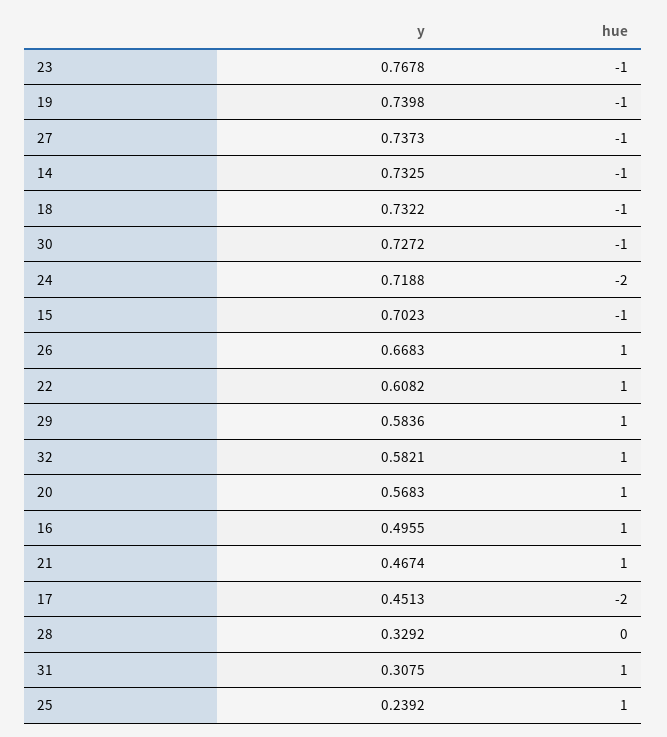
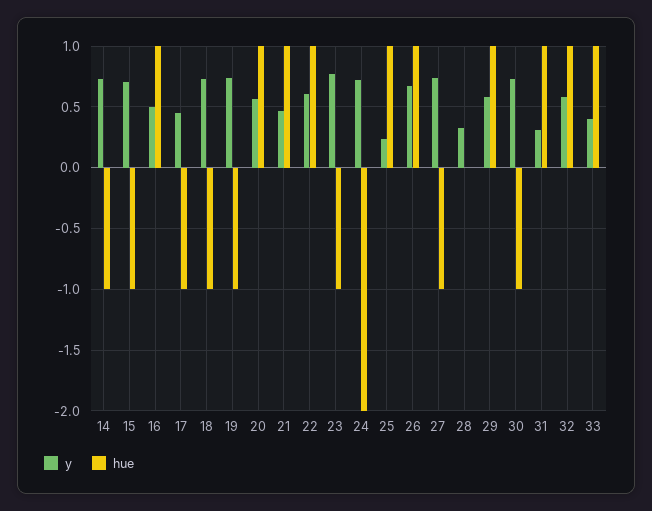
hue, 17: -2 -> -1
y, 33: none -> 0.4
hue, 33: none -> 1

